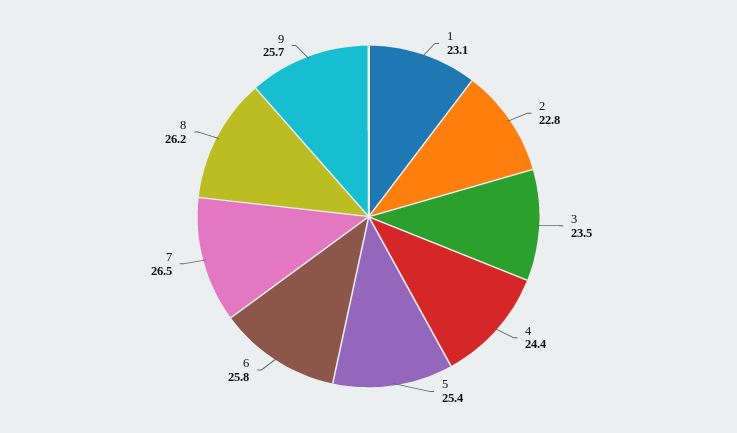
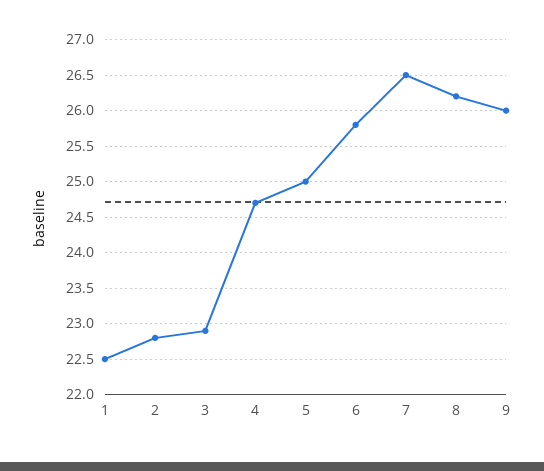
1: 23.1 -> 22.5
3: 23.5 -> 22.9
4: 24.4 -> 24.7
5: 25.4 -> 25
9: 25.7 -> 26

